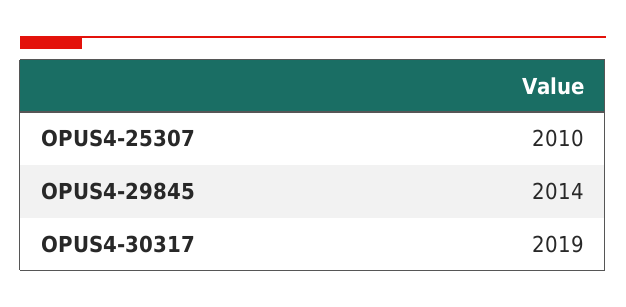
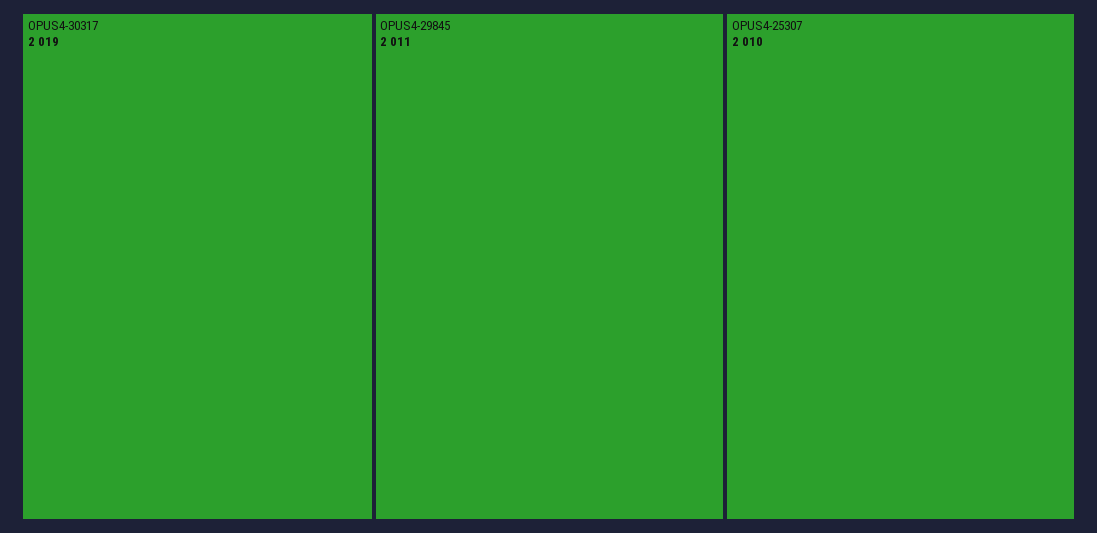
OPUS4-29845: 2014 -> 2011

